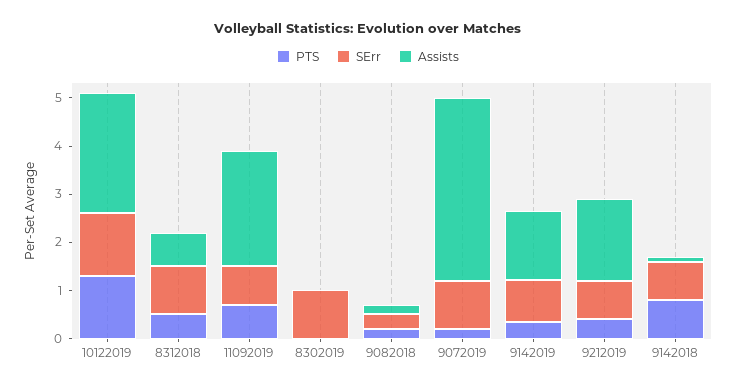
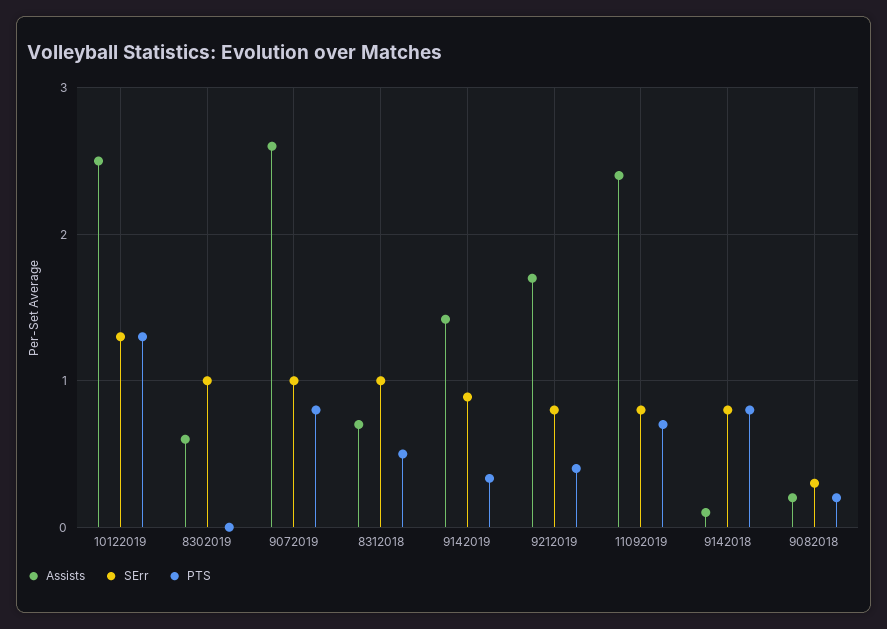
Assists, 8302019: 0 -> 0.6
PTS, 9072019: 0.2 -> 0.8
Assists, 9072019: 3.8 -> 2.6

